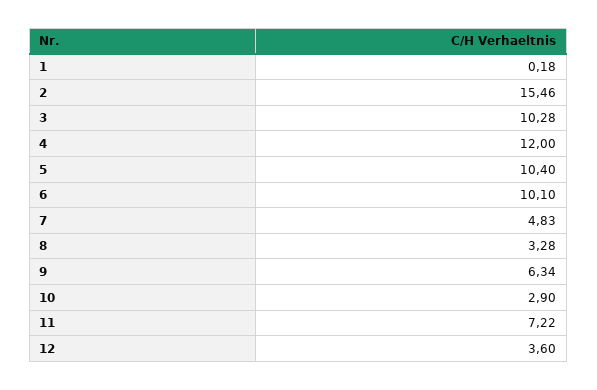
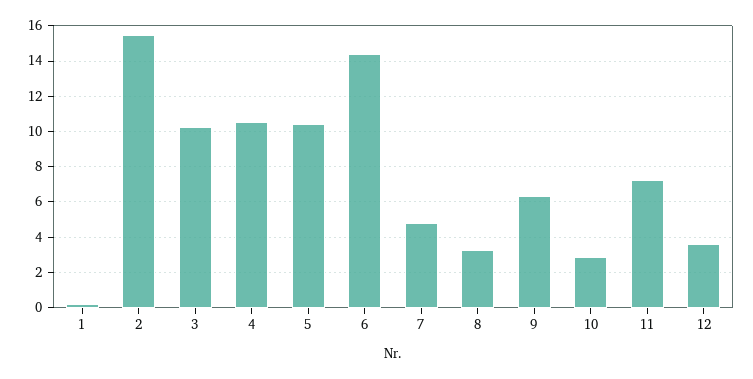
4: 12 -> 10.5
6: 10.1 -> 14.5

